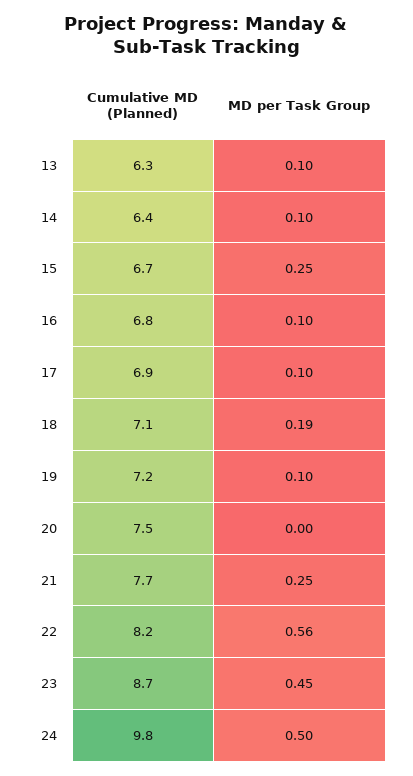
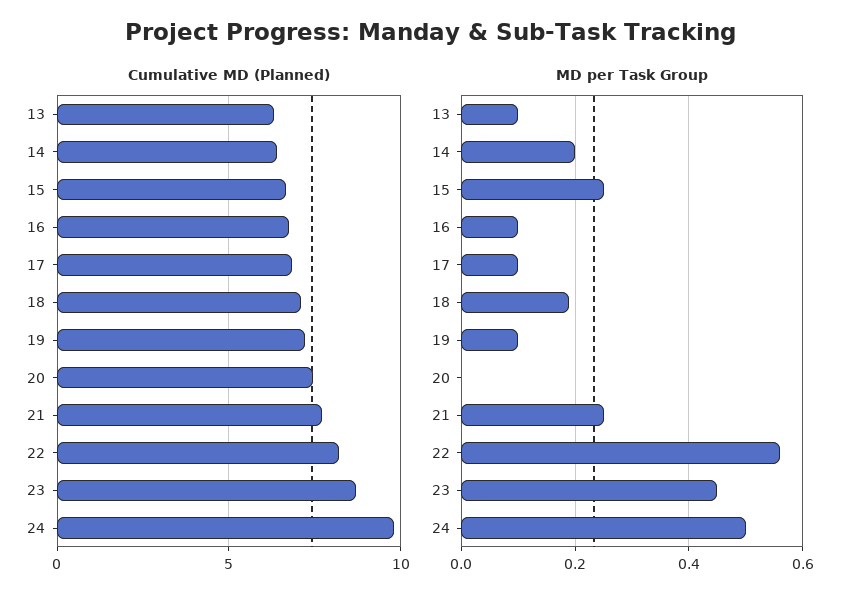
MD per Task Group, 14: 0.1 -> 0.2

